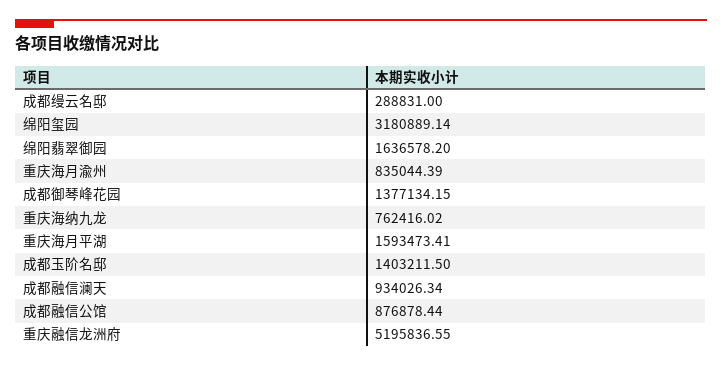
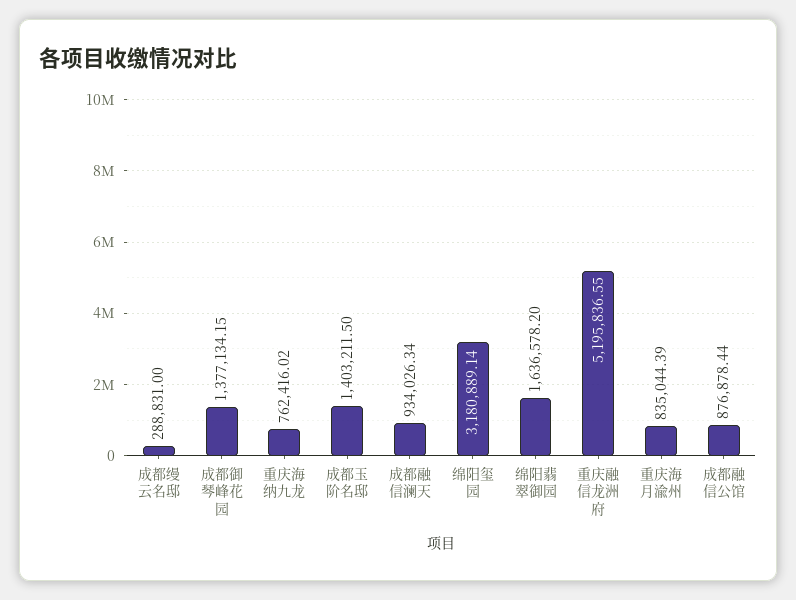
重庆海月平湖: 1593473.41 -> none

